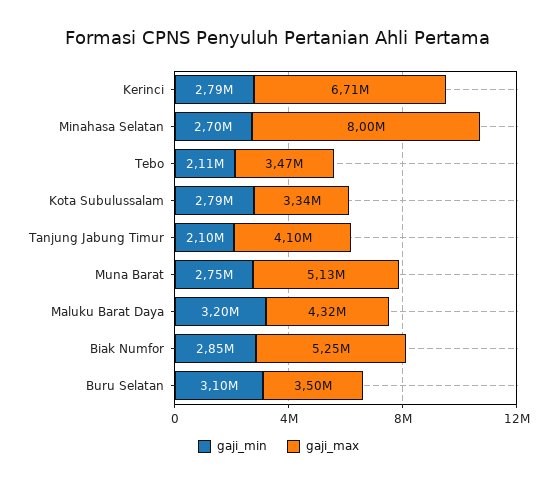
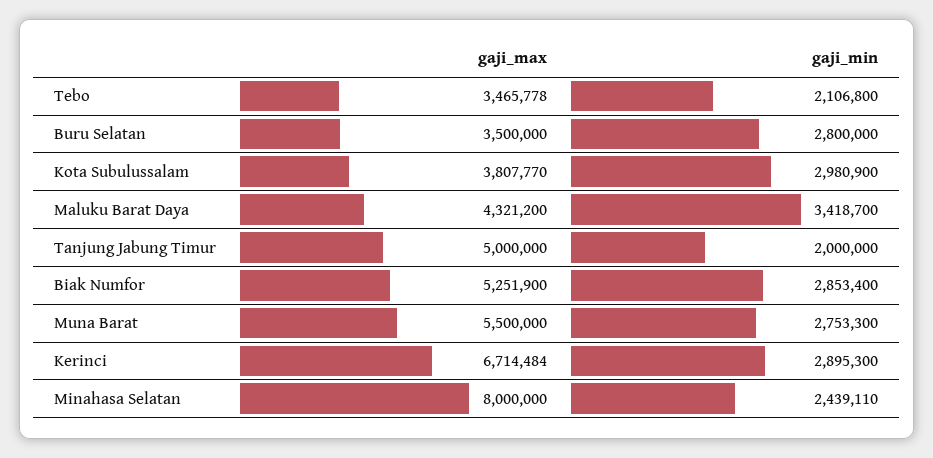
gaji_min, Kerinci: 2790000 -> 2895300
gaji_min, Minahasa Selatan: 2700000 -> 2439110
gaji_min, Kota Subulussalam: 2790000 -> 2980900
gaji_max, Kota Subulussalam: 3340000 -> 3807770
gaji_min, Tanjung Jabung Timur: 2100000 -> 2000000
gaji_max, Tanjung Jabung Timur: 4100000 -> 5000000
gaji_max, Muna Barat: 5130000 -> 5500000
gaji_min, Maluku Barat Daya: 3200000 -> 3418700
gaji_min, Buru Selatan: 3100000 -> 2800000

